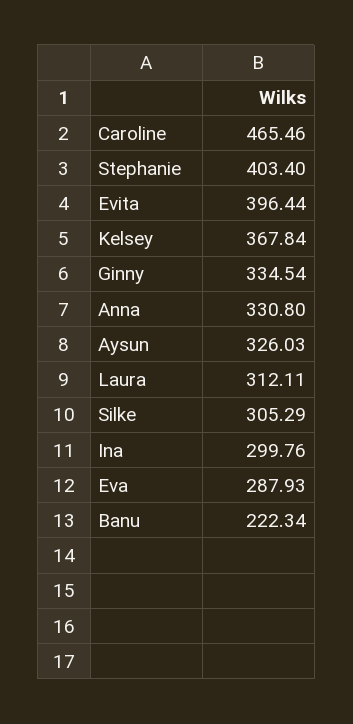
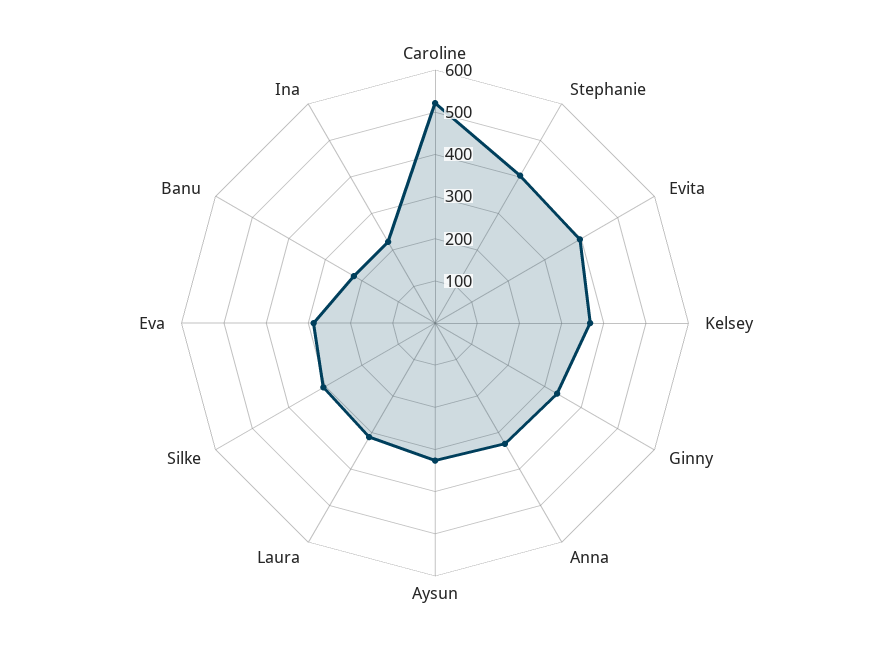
Caroline: 465.46 -> 520
Ina: 299.76 -> 220

